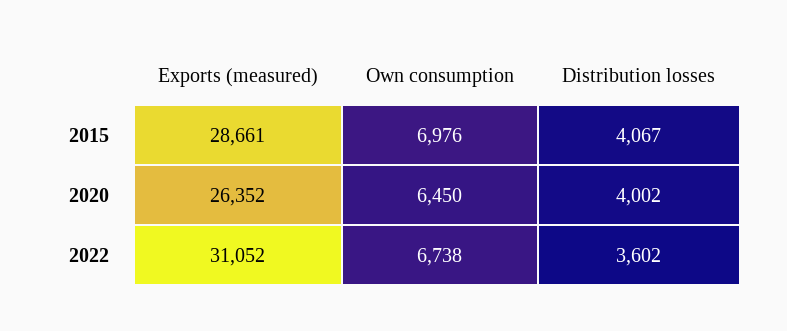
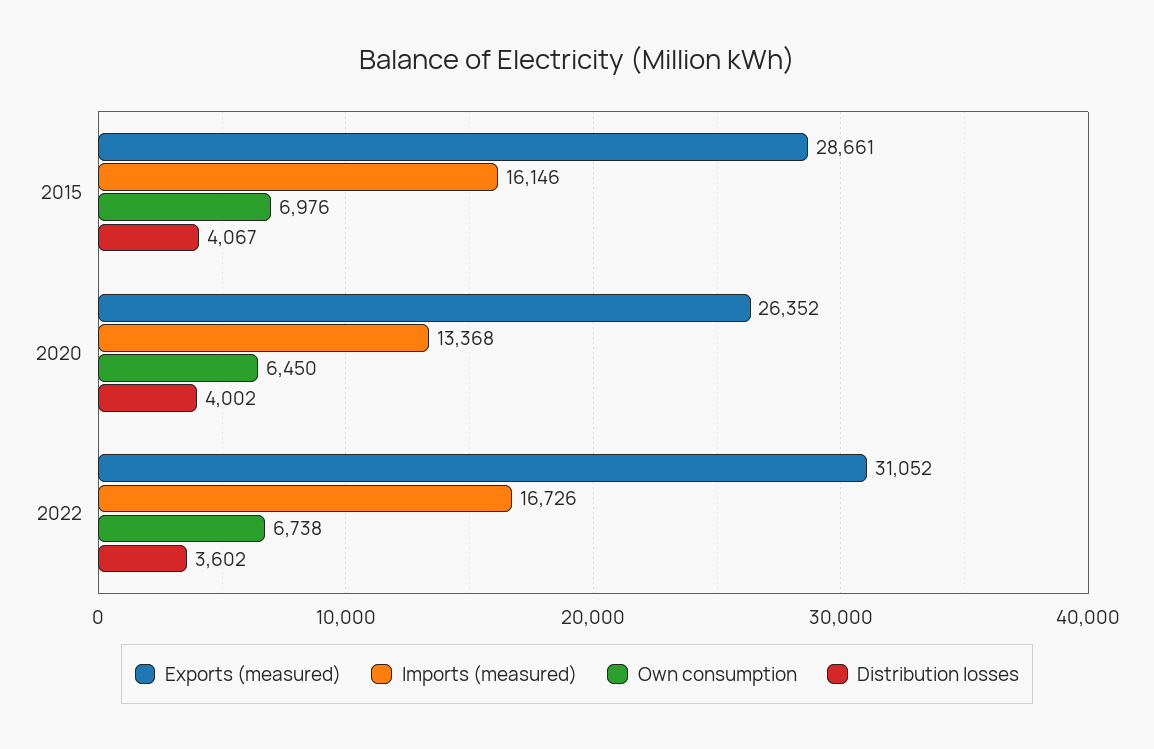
Imports (measured), 2015: none -> 16146
Imports (measured), 2020: none -> 13368
Imports (measured), 2022: none -> 16726

